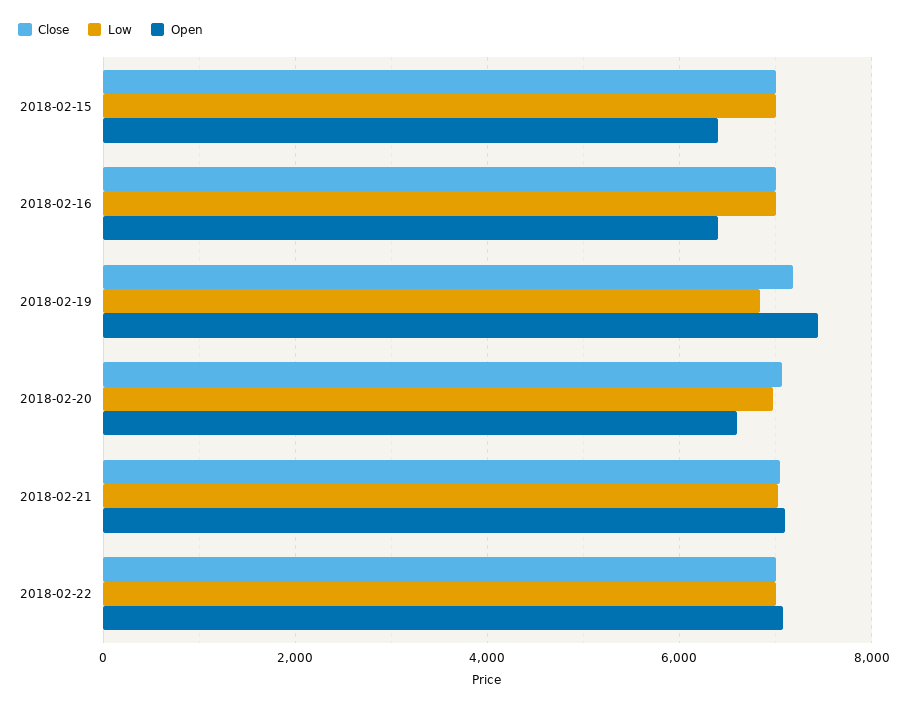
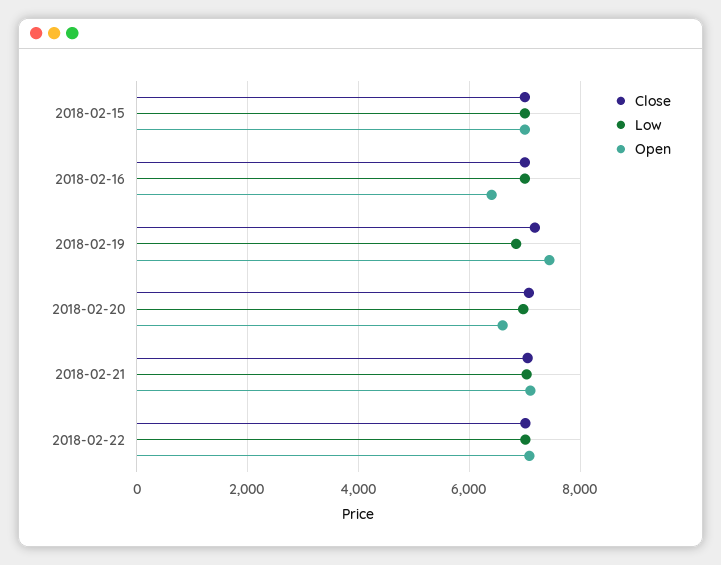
Open, 2018-02-15: 6400 -> 7000

